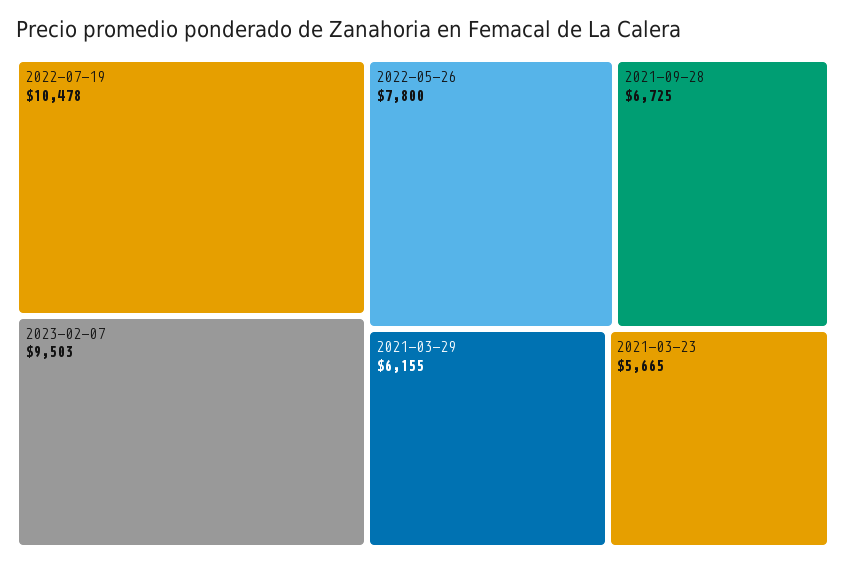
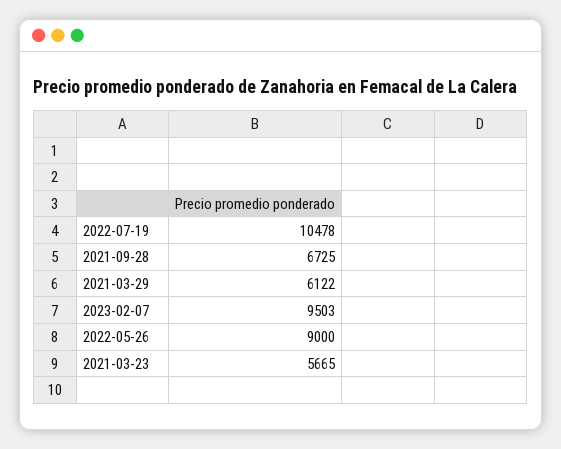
2022-05-26: 7800 -> 9000
2021-03-29: 6155 -> 6122

